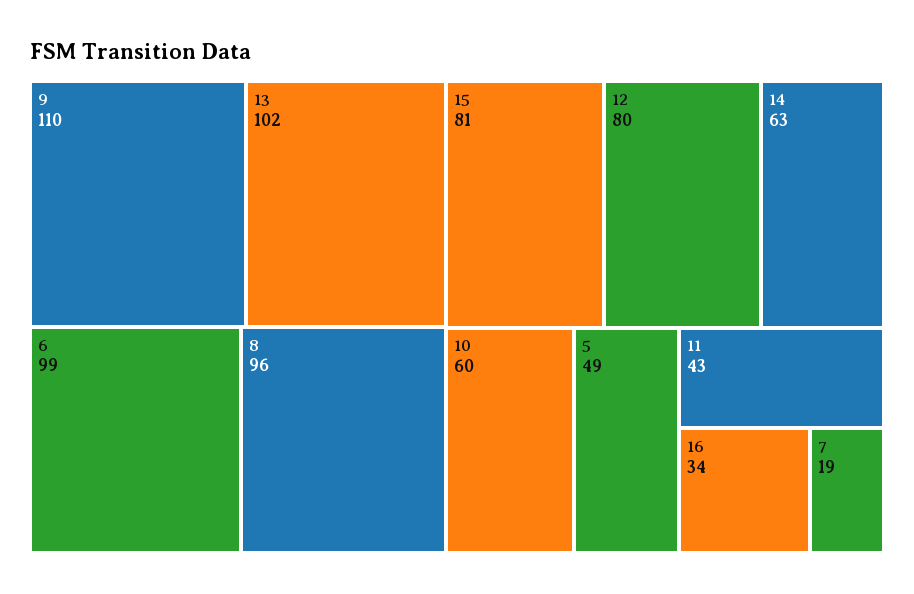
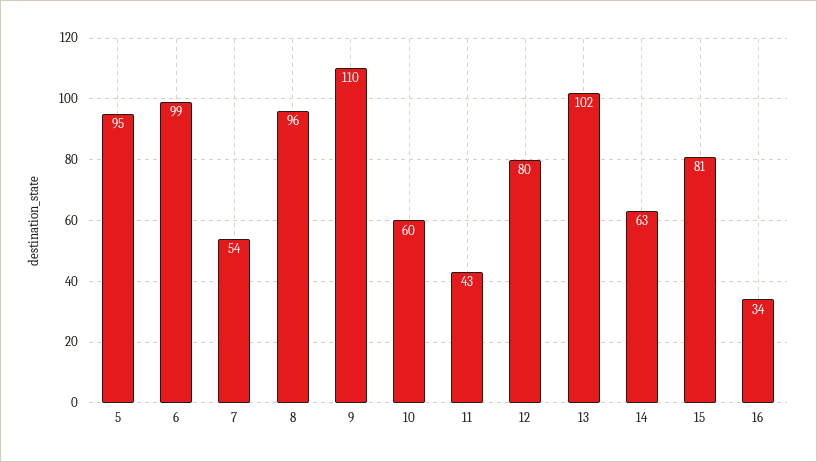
5: 49 -> 95
7: 19 -> 54

